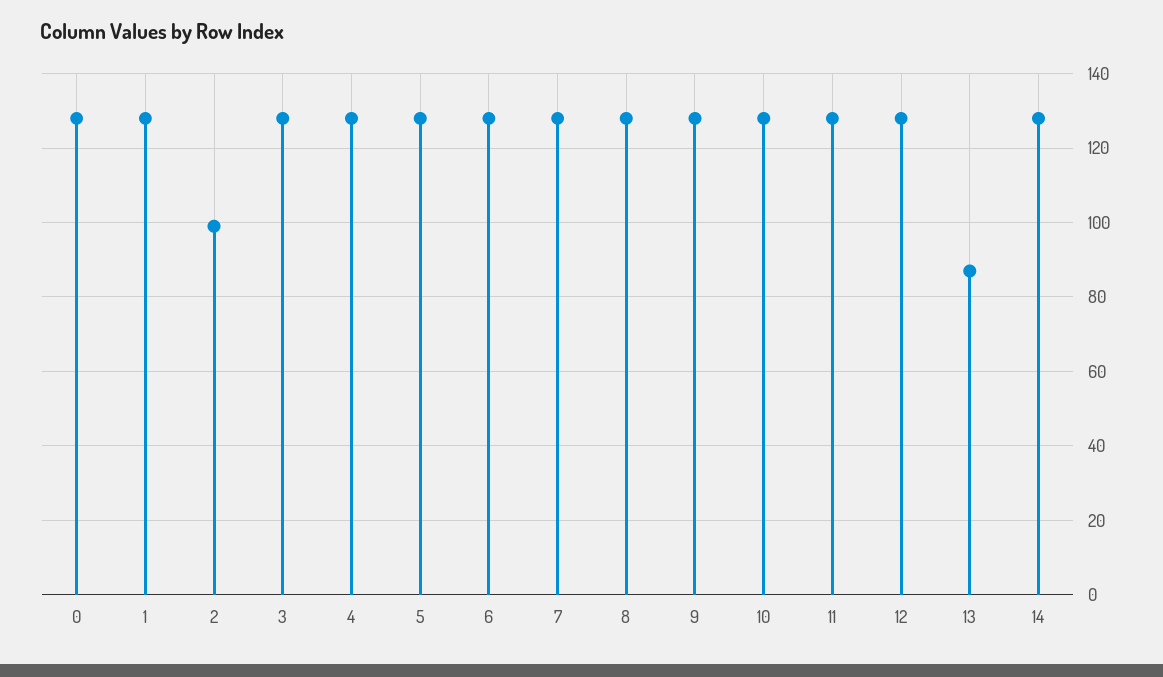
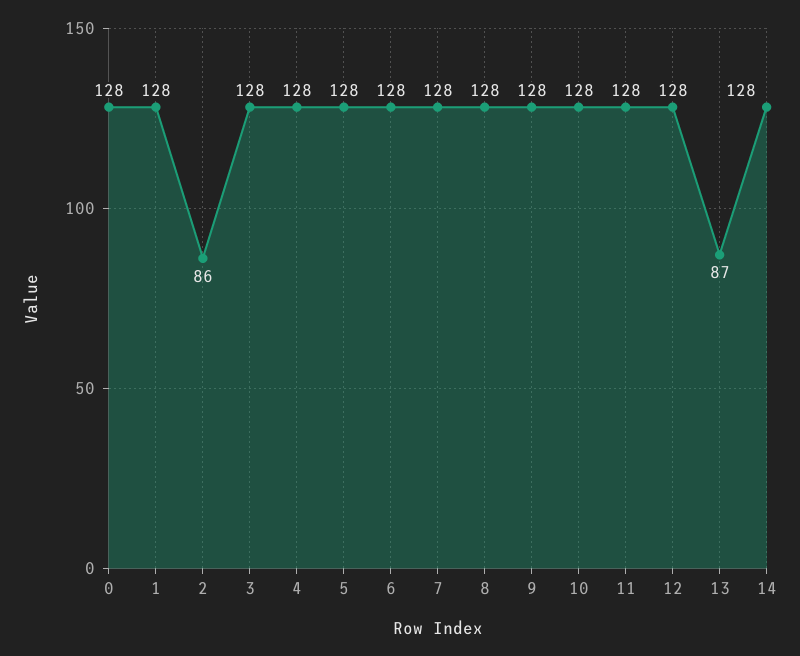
2: 100 -> 86

